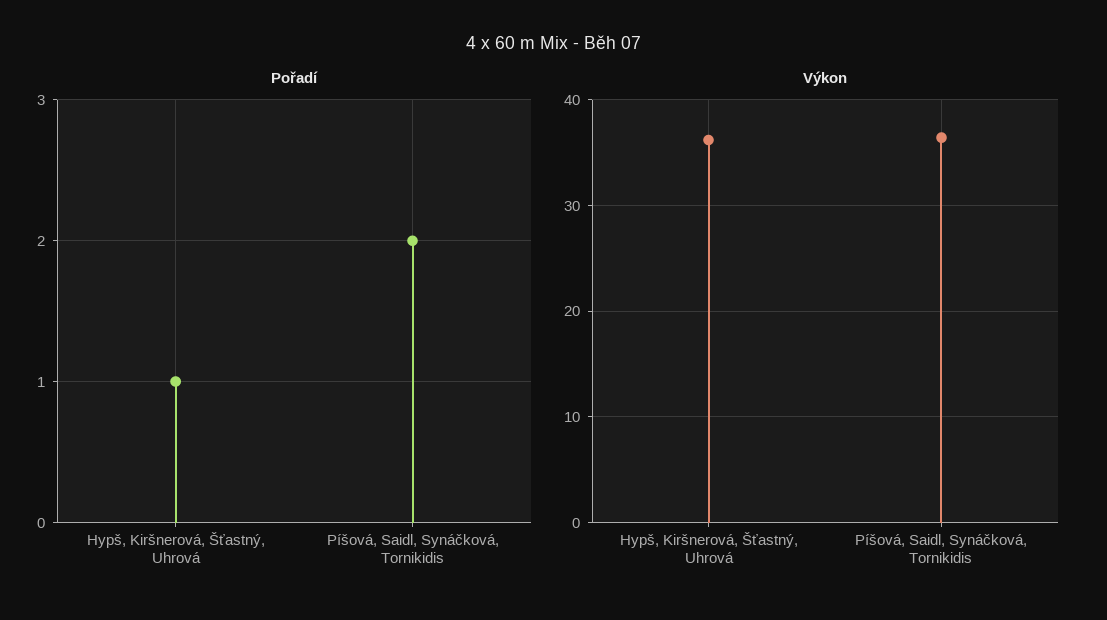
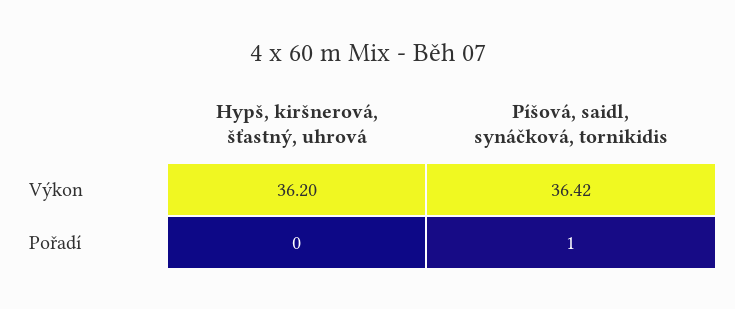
Pořadí, Hypš, Kiršnerová, Šťastný, Uhrová: 1 -> 0
Pořadí, Píšová, Saidl, Synáčková, Tornikidis: 2 -> 1

